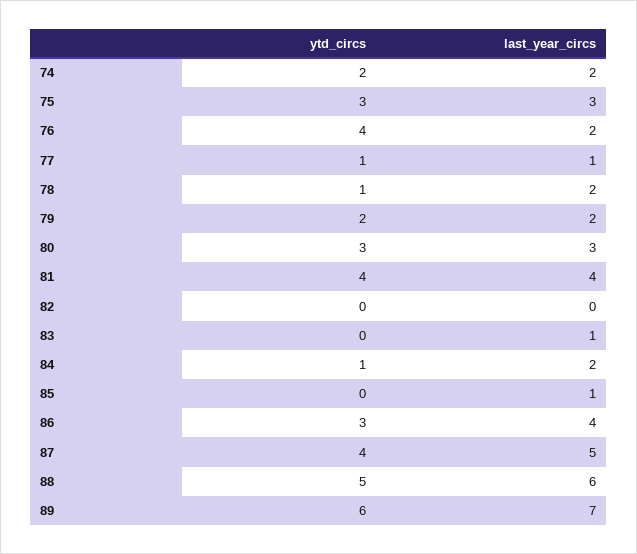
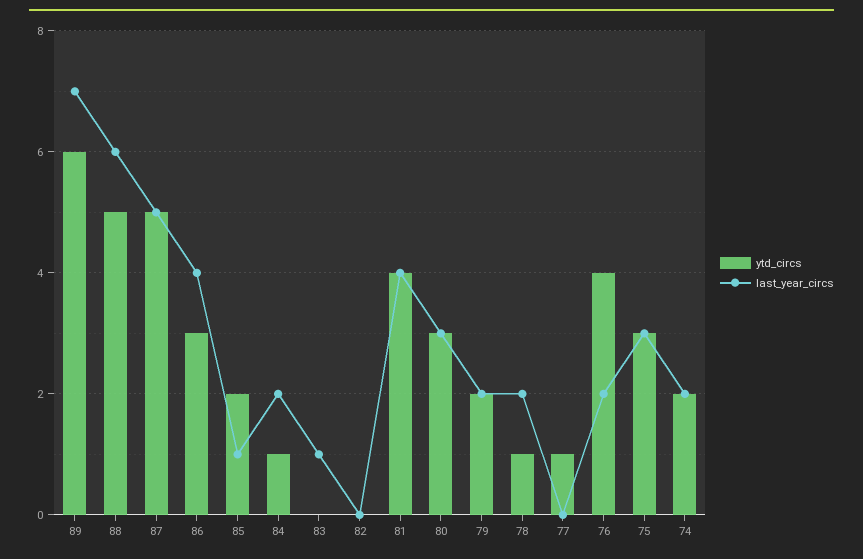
last_year_circs, 77: 1 -> 0
ytd_circs, 85: 0 -> 2
ytd_circs, 87: 4 -> 5

